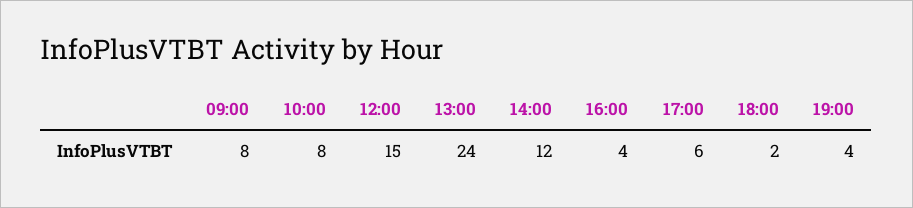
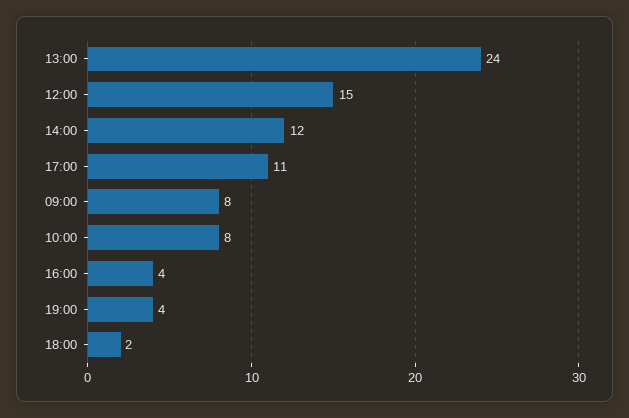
17:00: 6 -> 11

